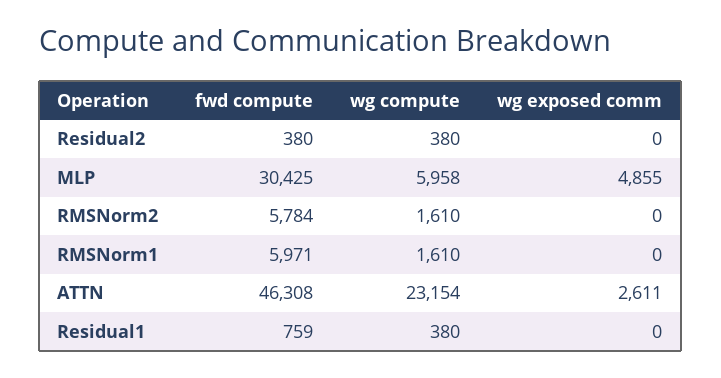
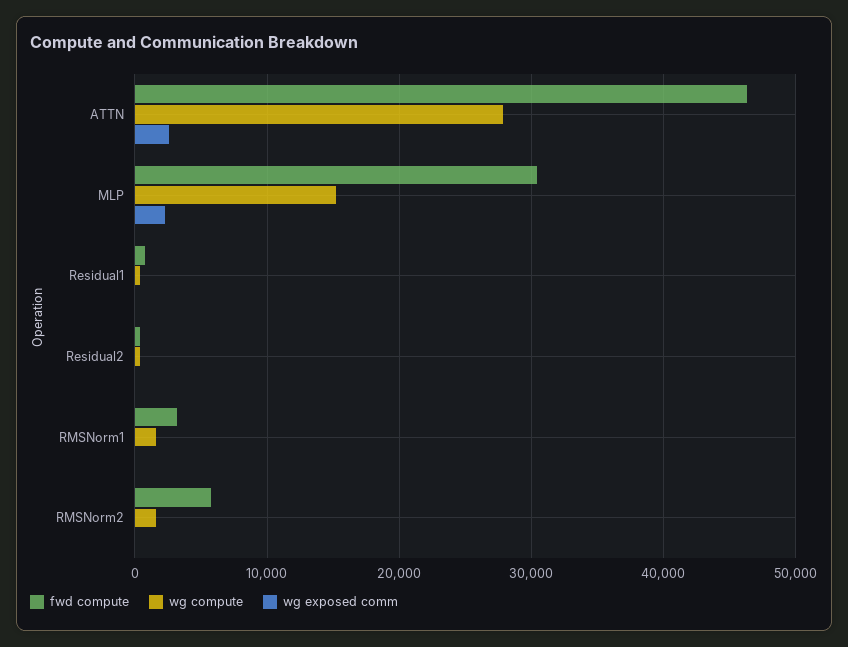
wg compute, MLP: 5958 -> 15000
wg exposed comm, MLP: 4855 -> 2000
fwd compute, RMSNorm1: 5971 -> 3000
wg compute, ATTN: 23154 -> 28000

